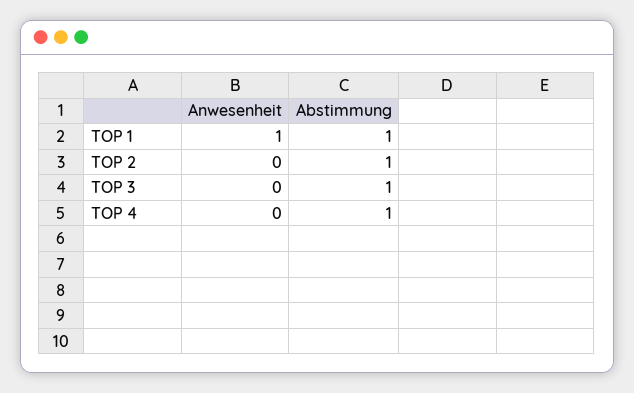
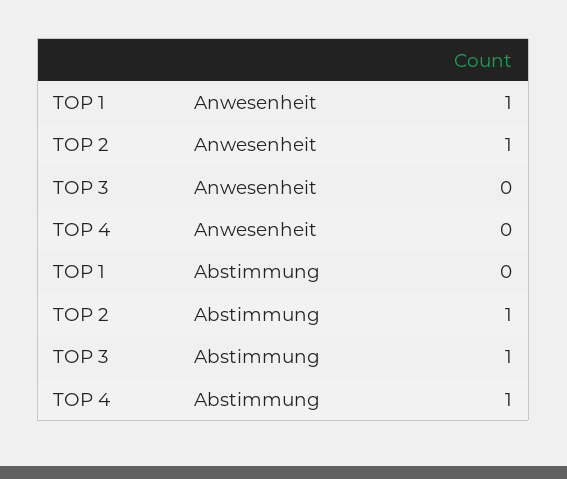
Abstimmung, TOP 1: 1 -> 0
Anwesenheit, TOP 2: 0 -> 1

